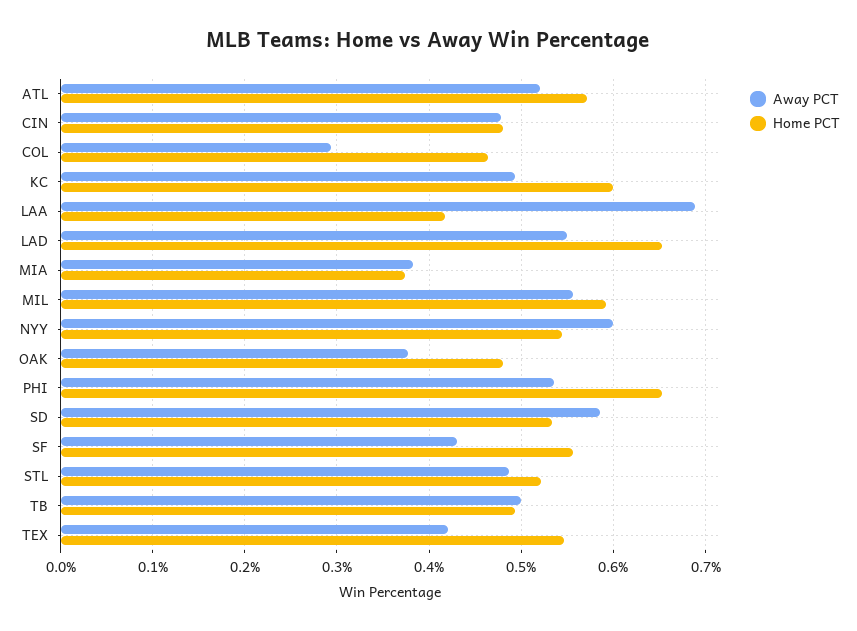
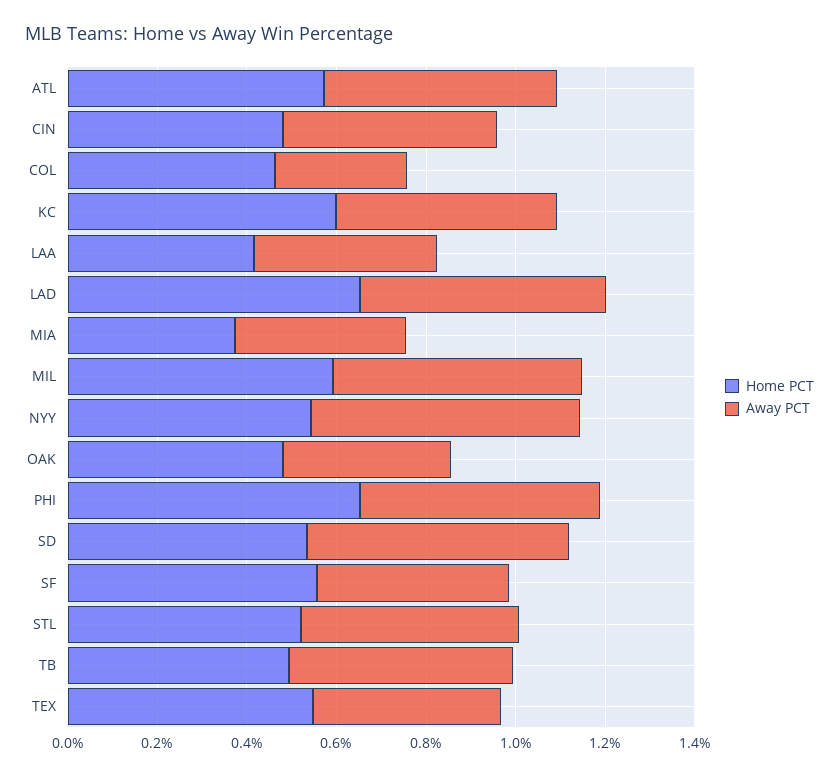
Away PCT, LAA: 0.69 -> 0.4

